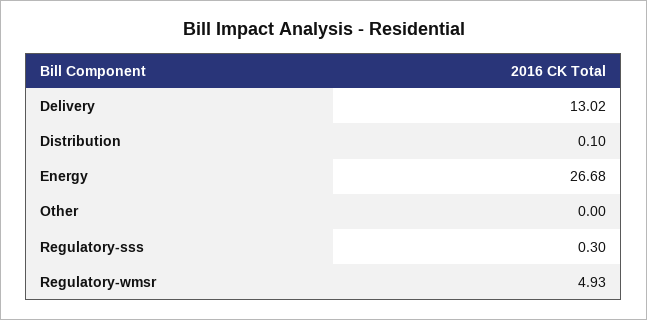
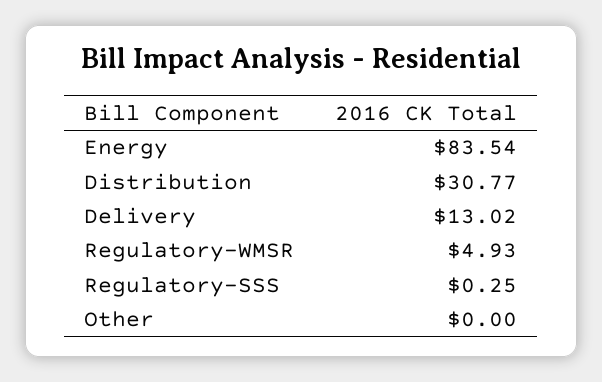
Distribution: 0.1 -> 30.77
Energy: 26.68 -> 83.54
Regulatory-sss: 0.3 -> 0.25

